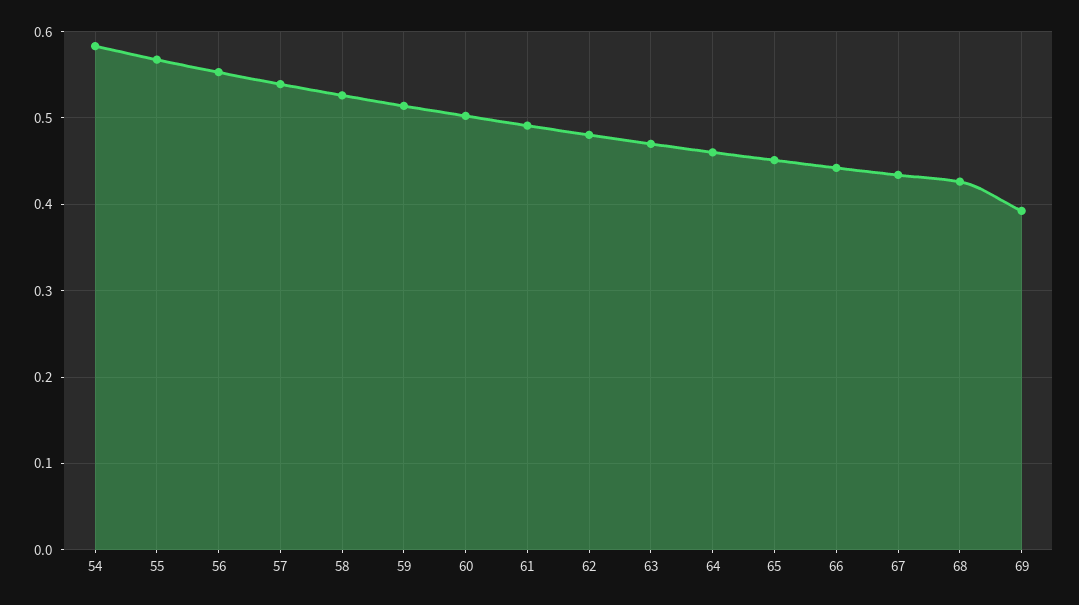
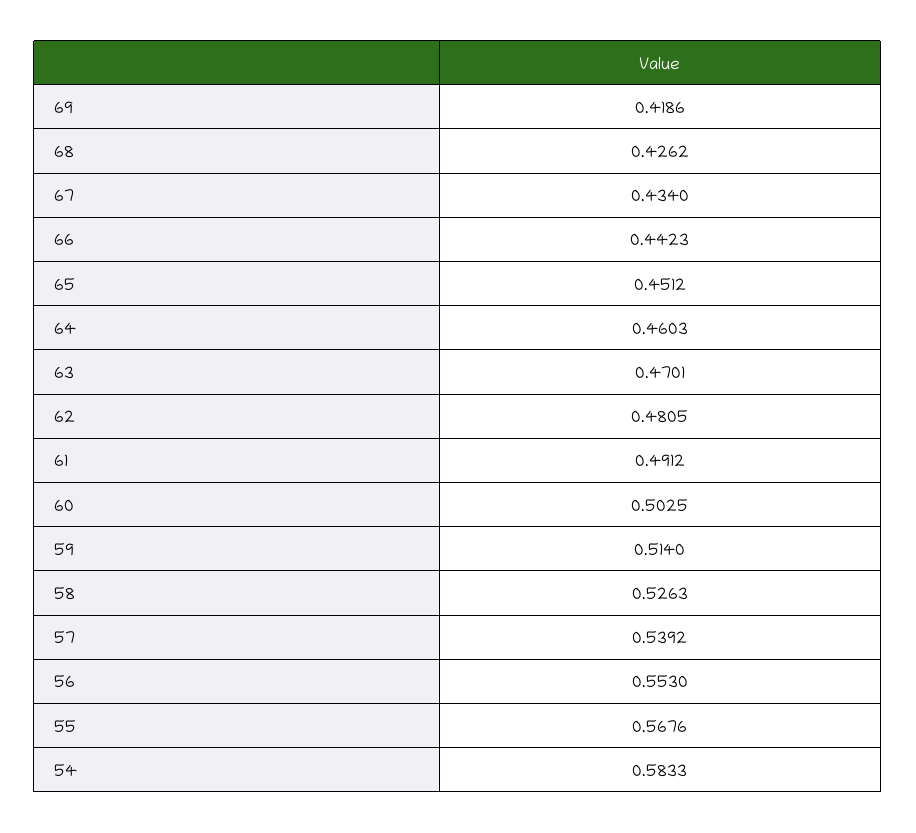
69: 0.39 -> 0.4186

